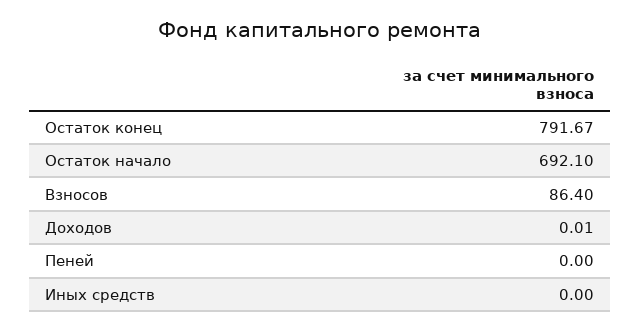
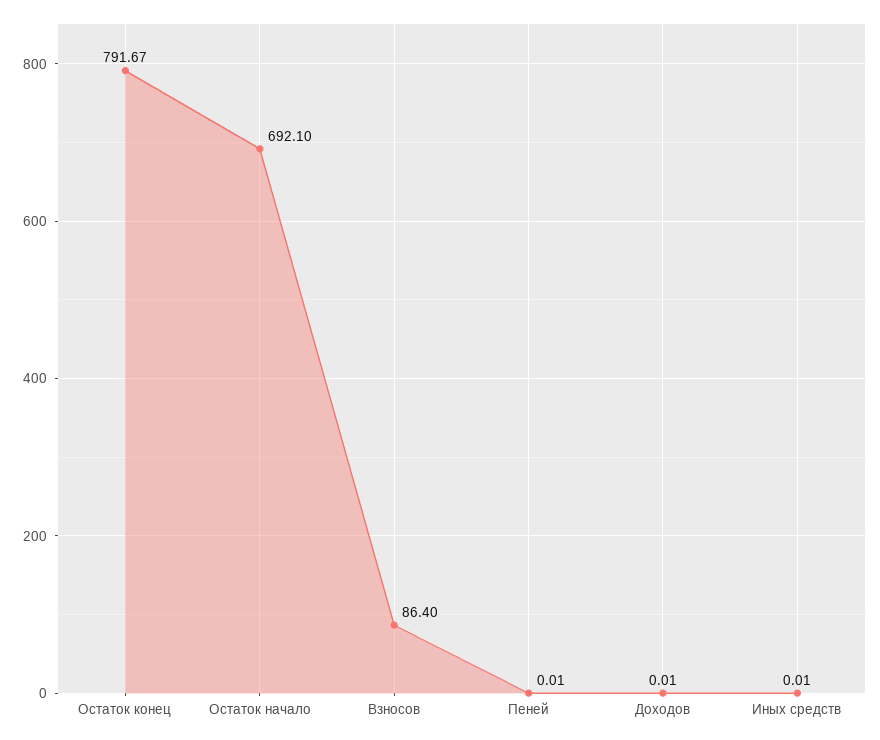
Пеней: 0 -> 0.01
Иных средств: 0 -> 0.01

